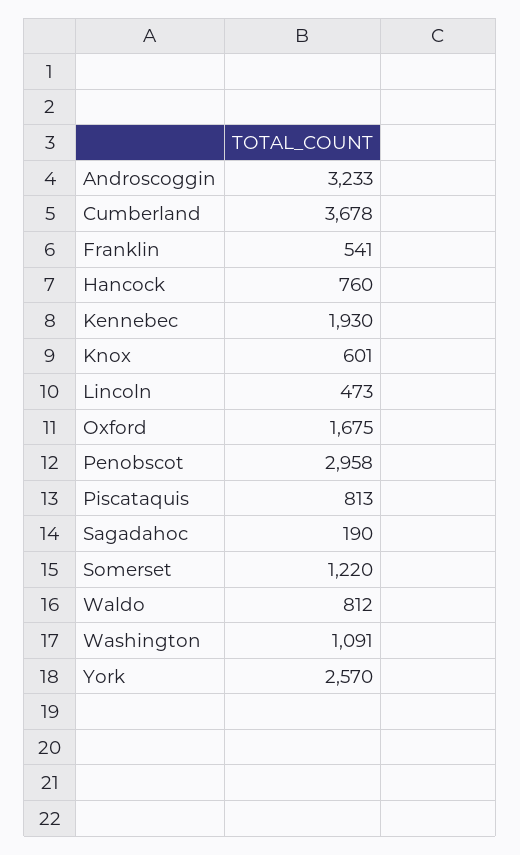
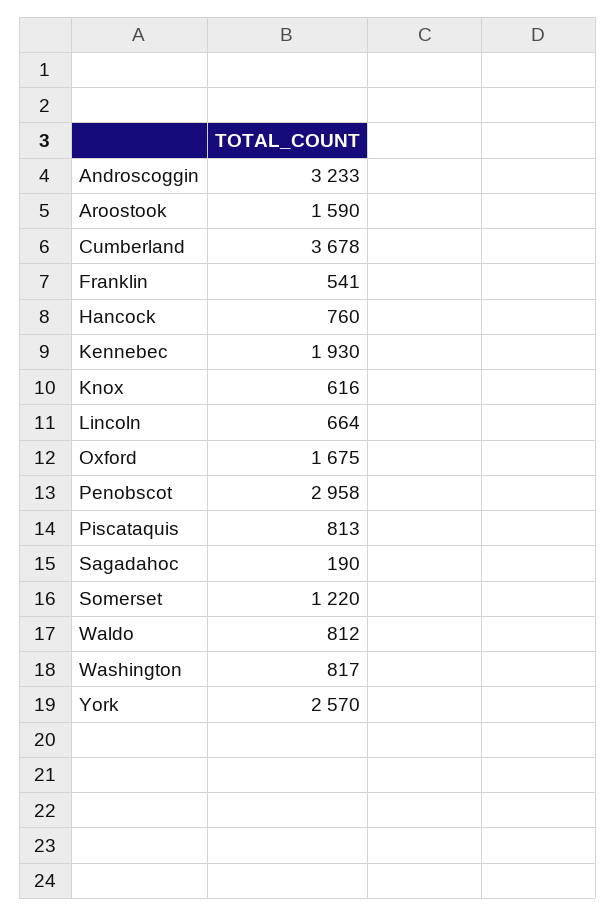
Knox: 601 -> 616
Lincoln: 473 -> 664
Washington: 1091 -> 817
Aroostook: none -> 1590

